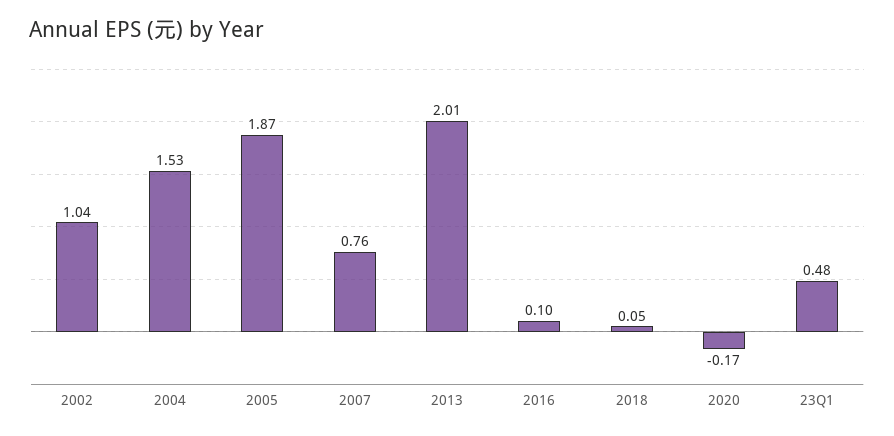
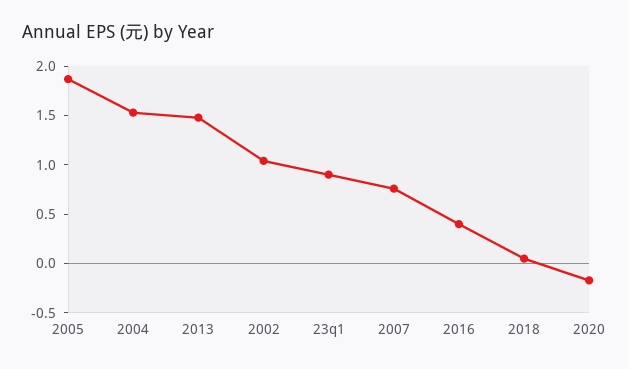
2013: 2.01 -> 1.5
2016: 0.1 -> 0.4
23Q1: 0.48 -> 0.9

